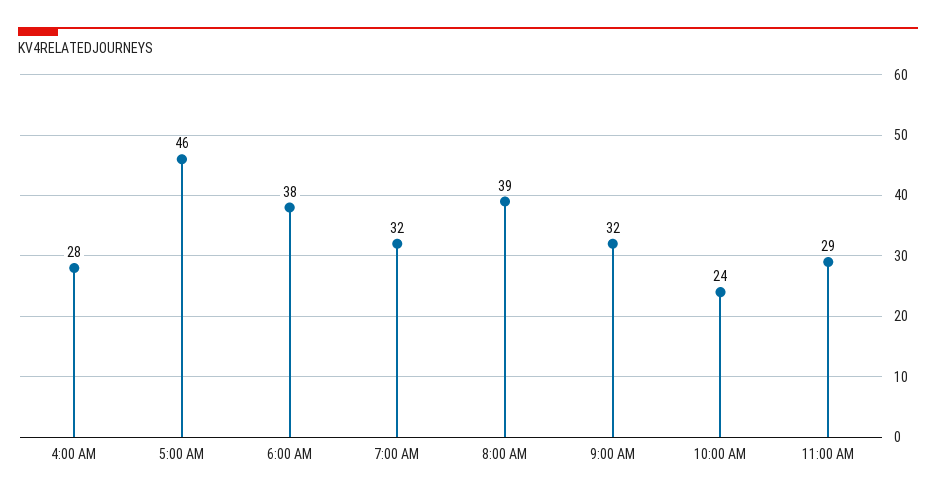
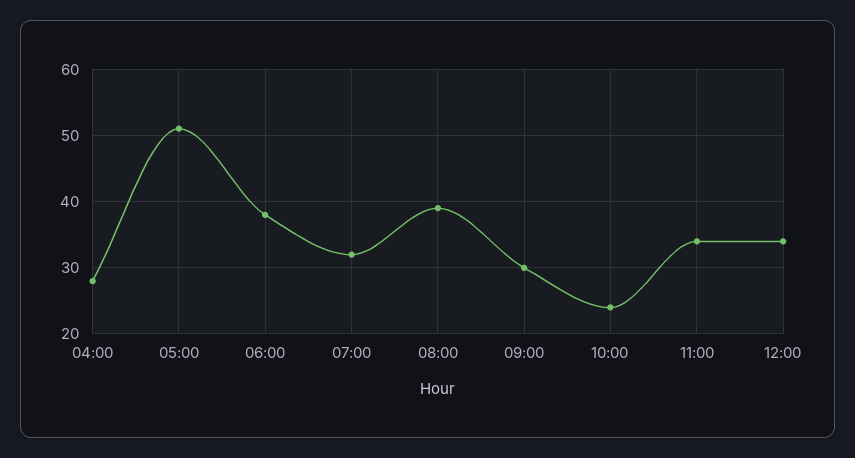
5:00 AM: 46 -> 51
9:00 AM: 32 -> 30
11:00 AM: 29 -> 34
12:00: none -> 34

